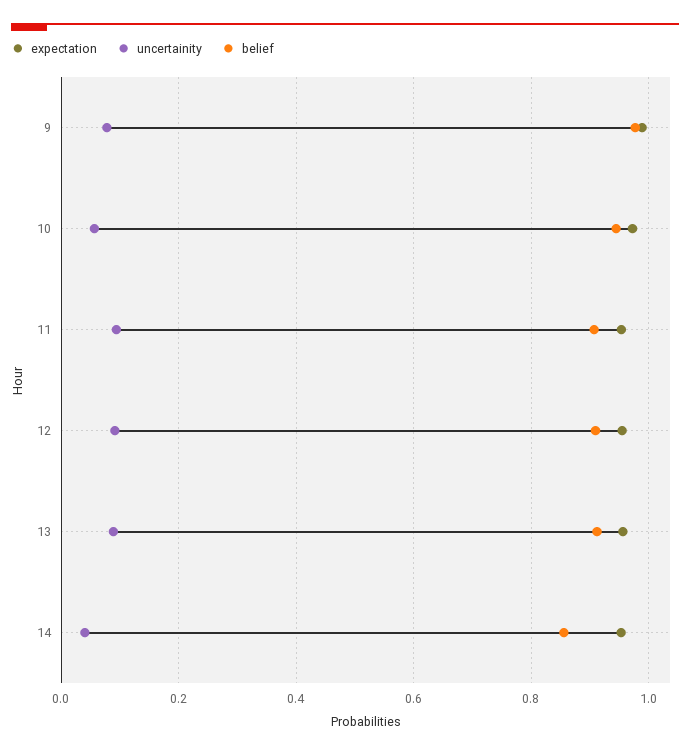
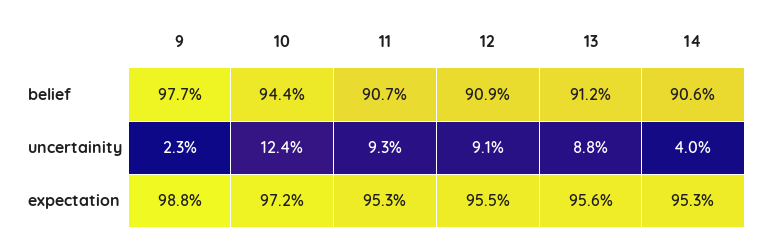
uncertainity, 9: 0.08 -> 0.023
uncertainity, 10: 0.06 -> 0.124
belief, 14: 0.86 -> 0.906

